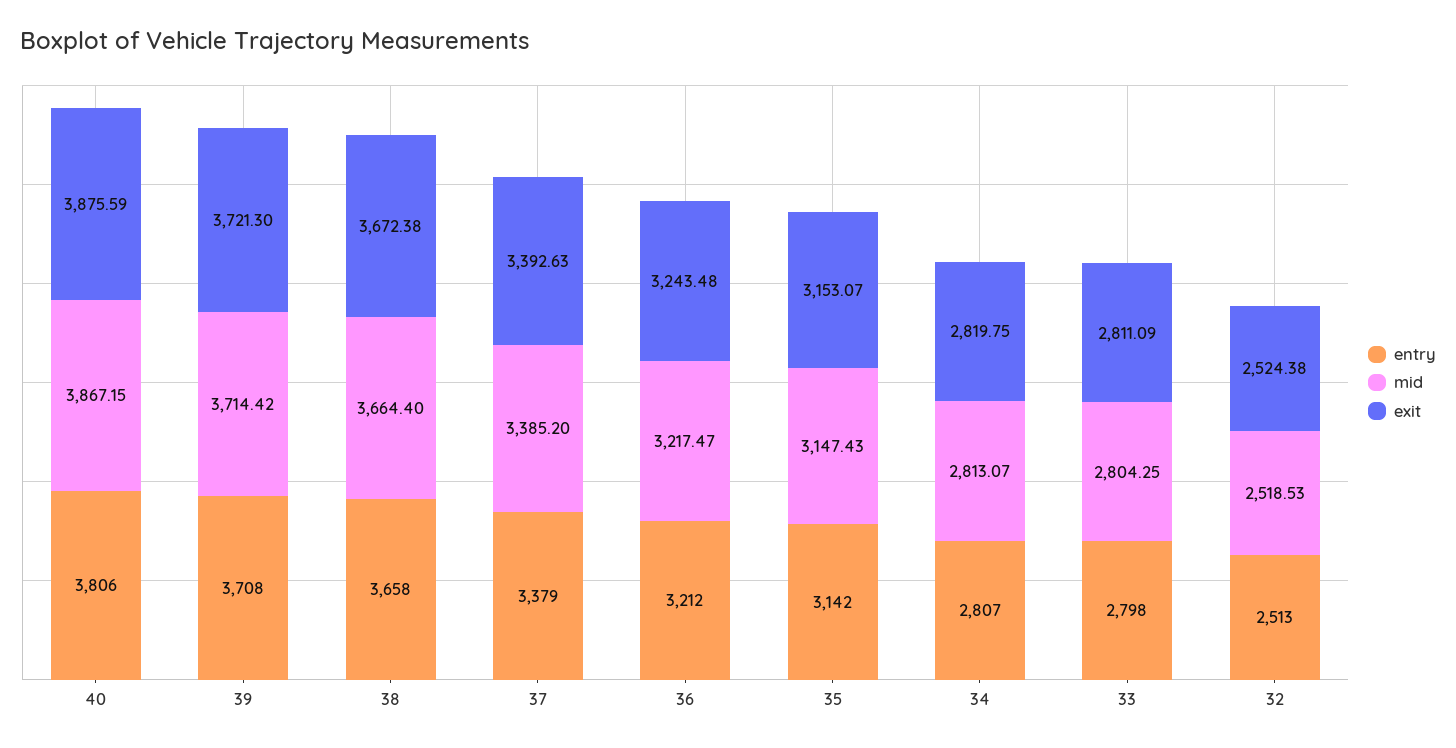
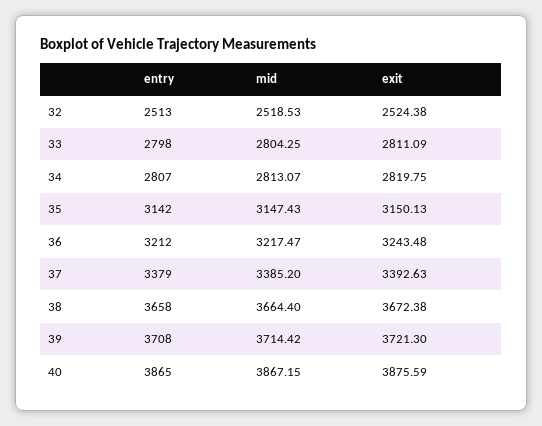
entry, 40: 3806 -> 3865
exit, 35: 3153.07 -> 3150.13

